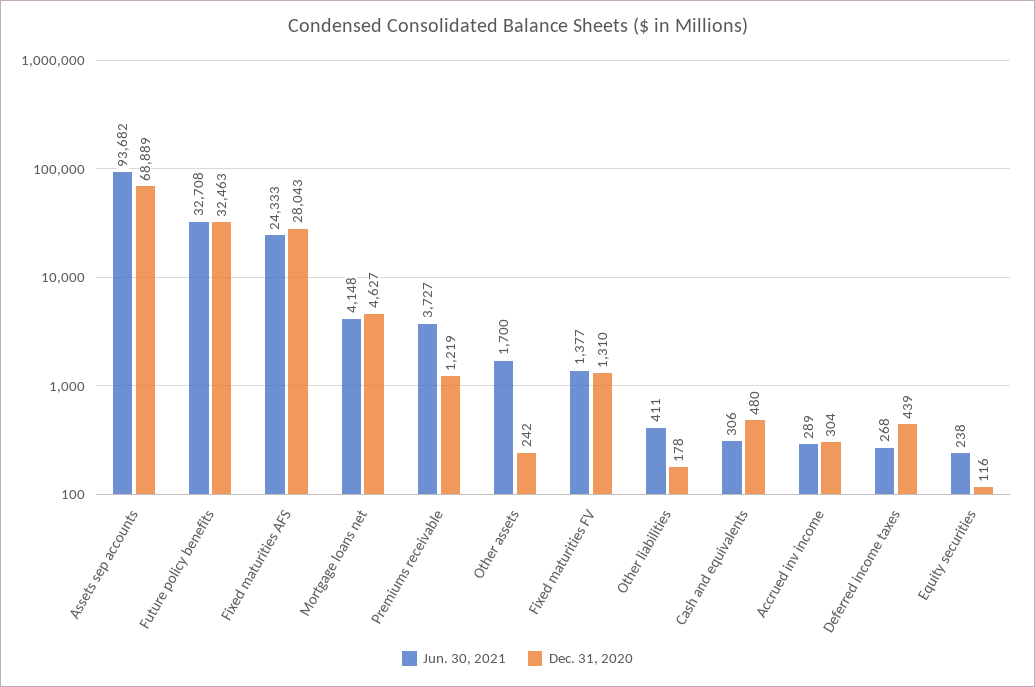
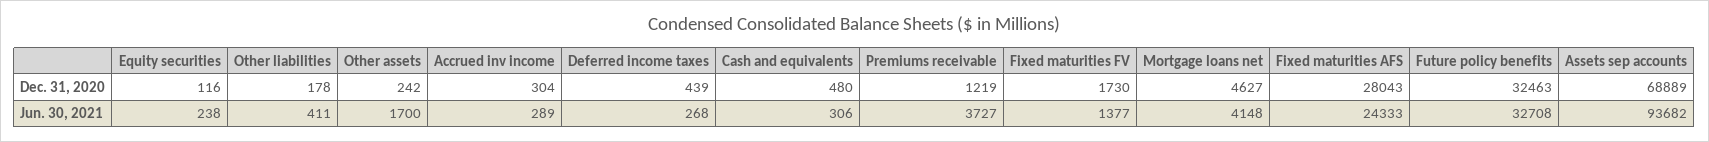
Dec. 31, 2020, Fixed maturities FV: 1310 -> 1730

